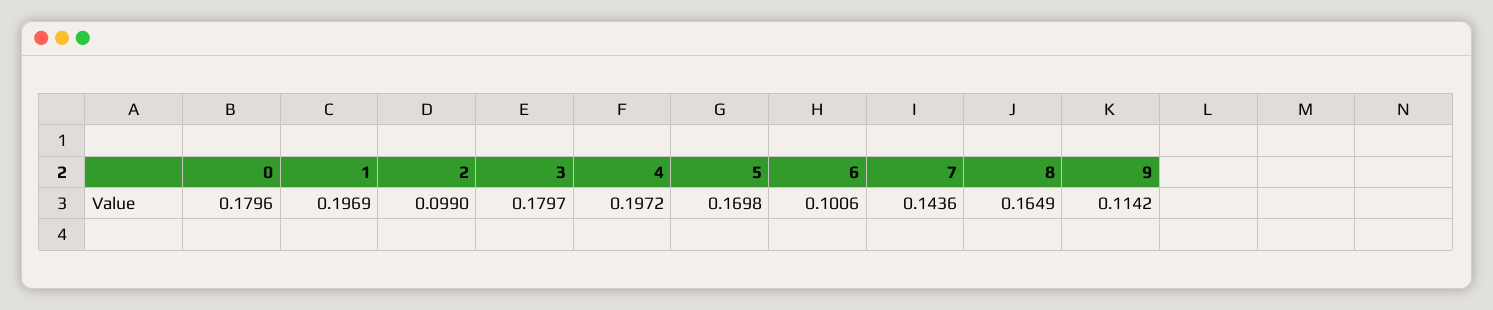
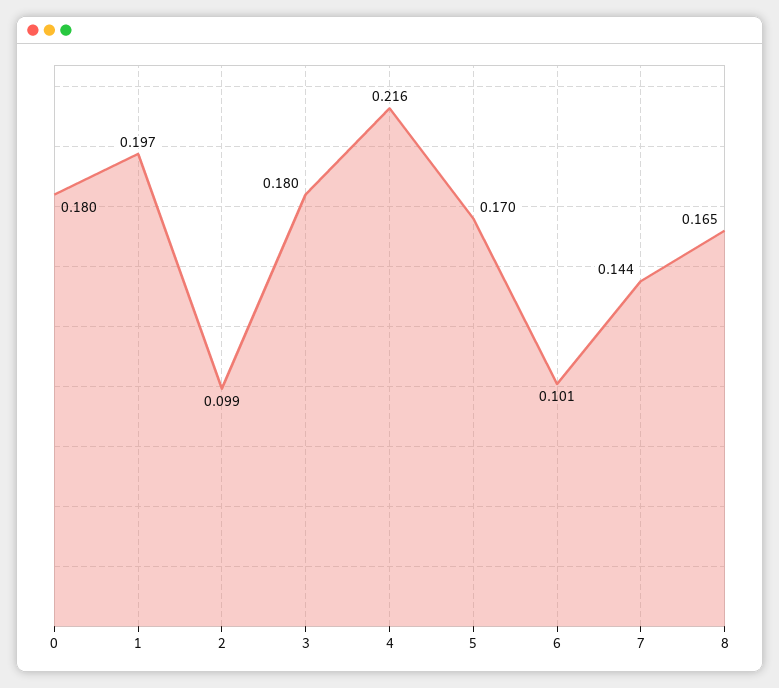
4: 0.1972 -> 0.216
9: 0.1142 -> none

